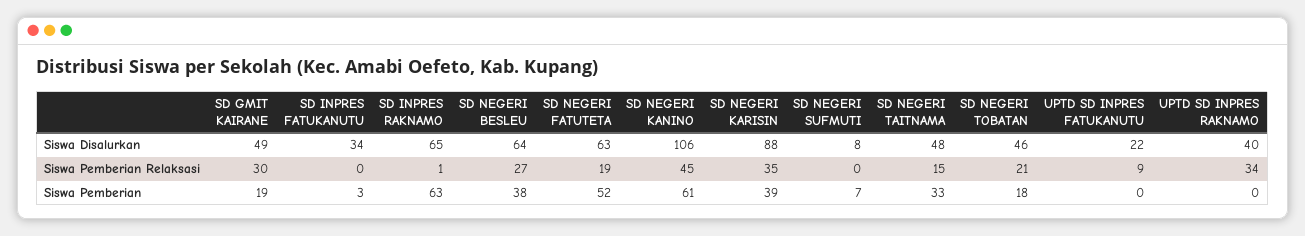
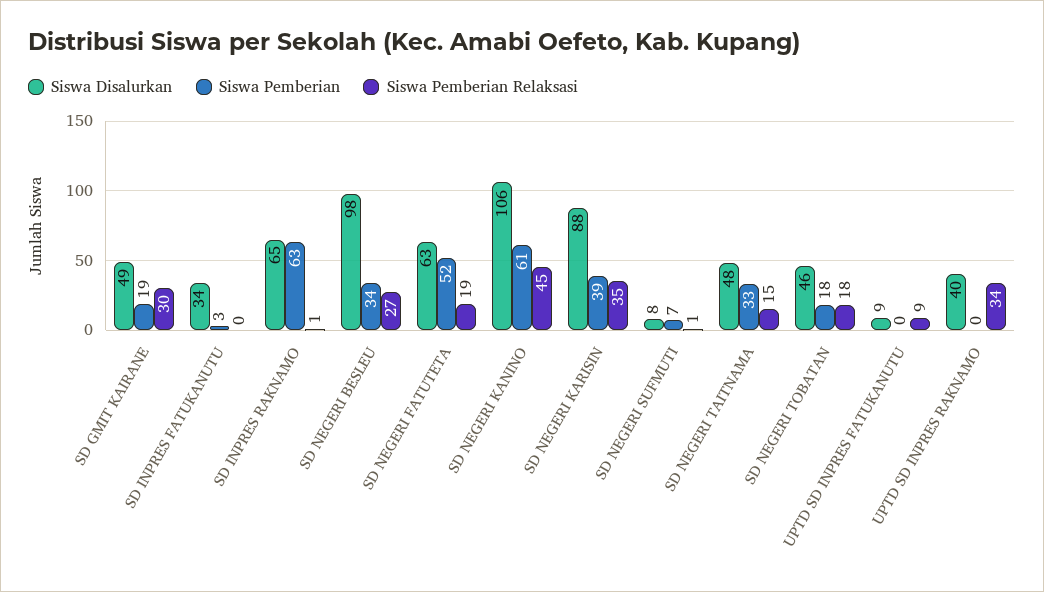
Siswa Disalurkan, SD NEGERI BESLEU: 64 -> 98
Siswa Disalurkan, UPTD SD INPRES FATUKANUTU: 22 -> 9
Siswa Pemberian Relaksasi, SD NEGERI SUFMUTI: 0 -> 1
Siswa Pemberian Relaksasi, SD NEGERI TOBATAN: 21 -> 18
Siswa Pemberian, SD NEGERI BESLEU: 38 -> 34

